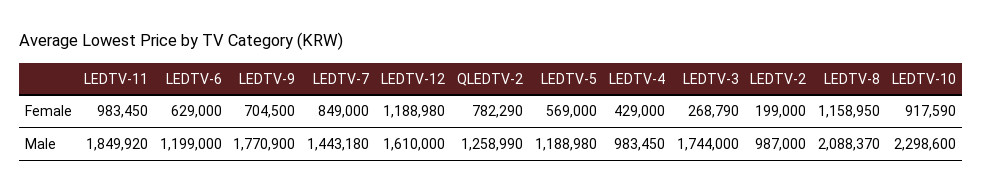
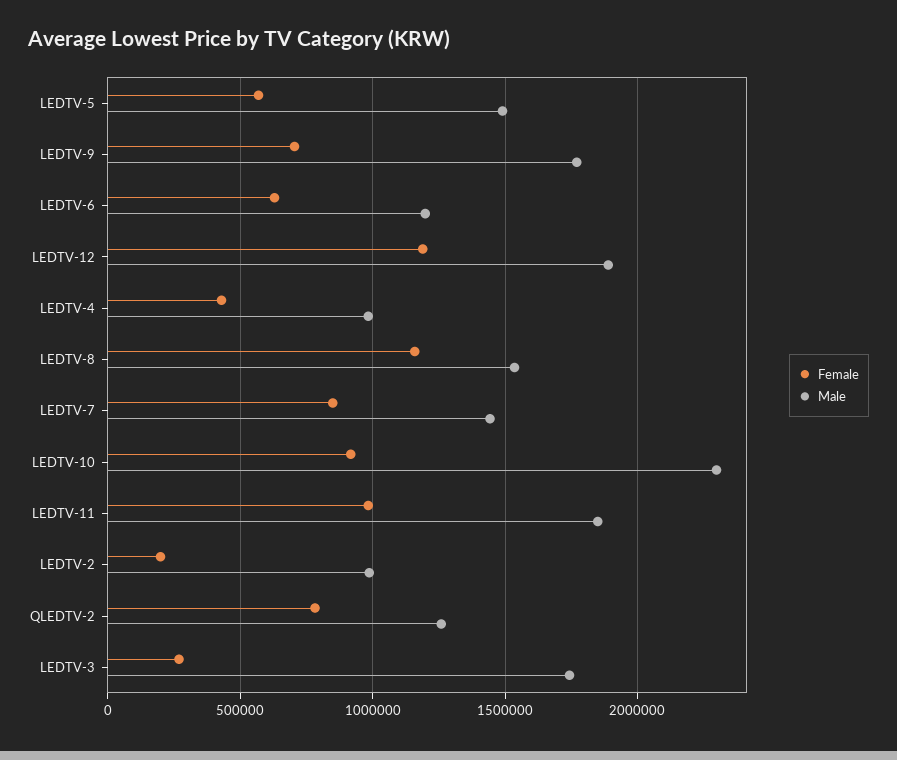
Male, LEDTV-12: 1610000 -> 1900000
Male, LEDTV-5: 1188980 -> 1500000
Male, LEDTV-8: 2088370 -> 1550000

